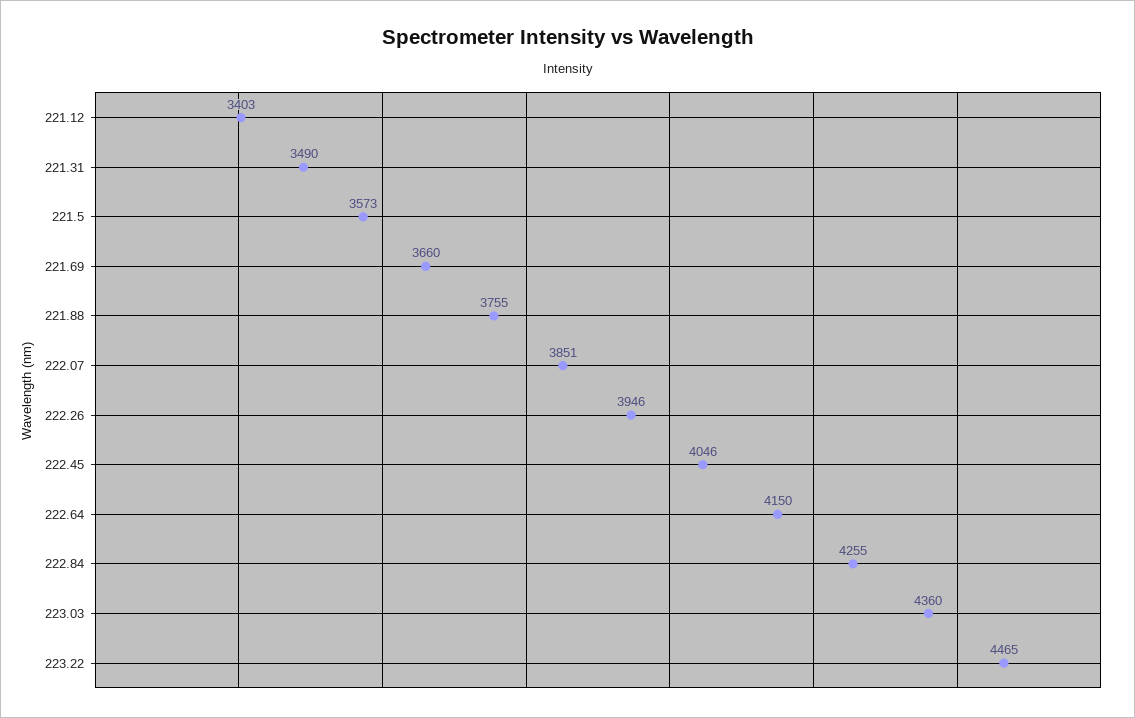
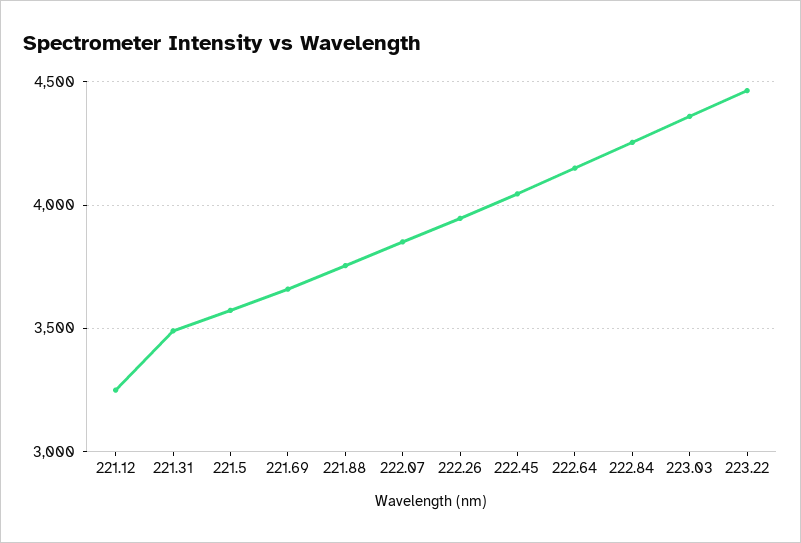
221.12: 3403 -> 3250

